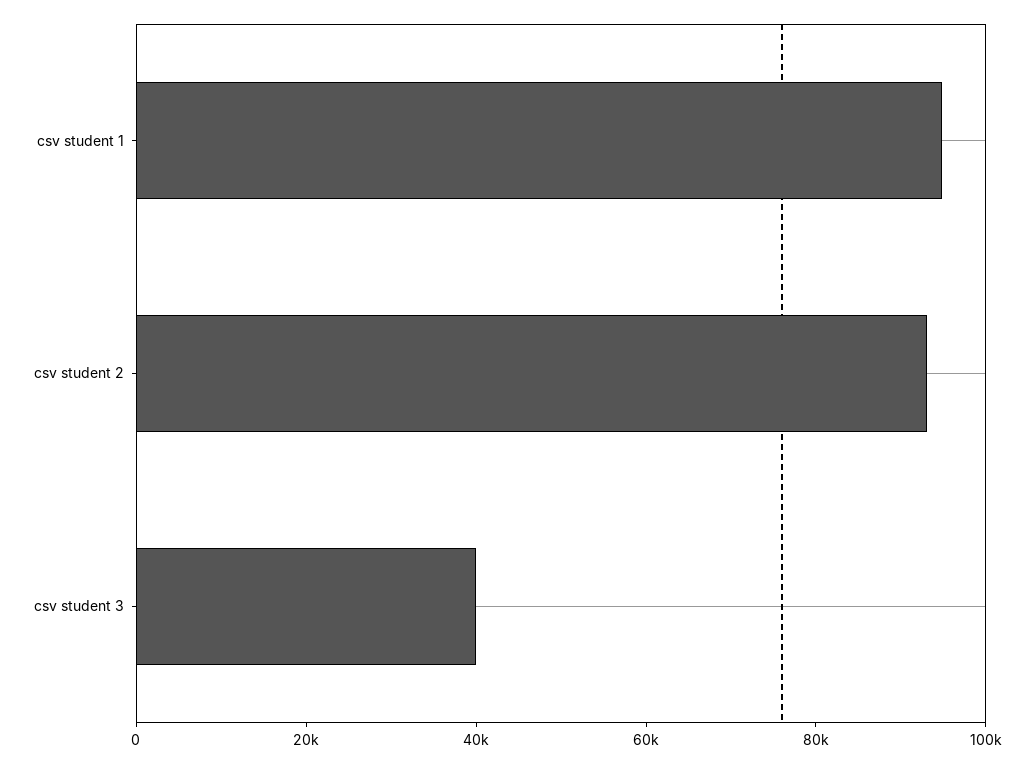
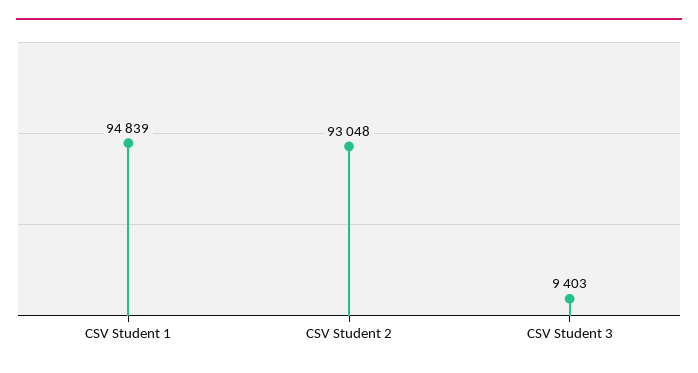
csv student 3: 40000 -> 9403

